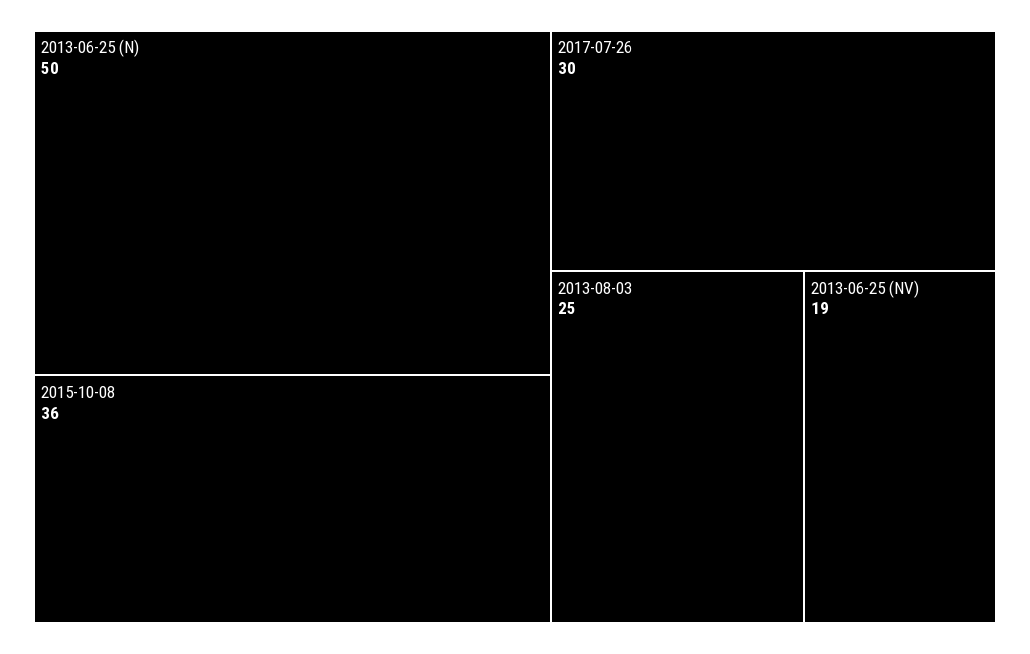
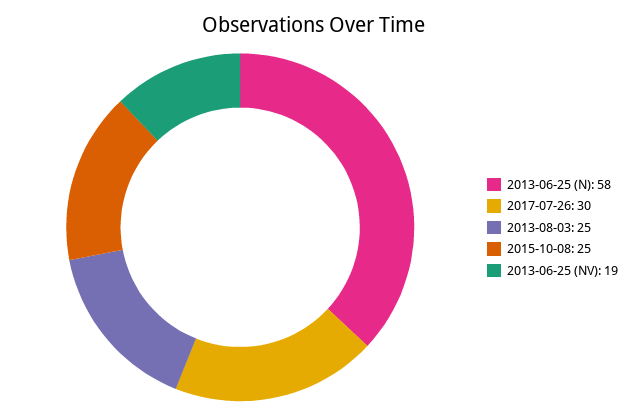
2013-06-25 (N): 50 -> 58
2015-10-08: 36 -> 25

